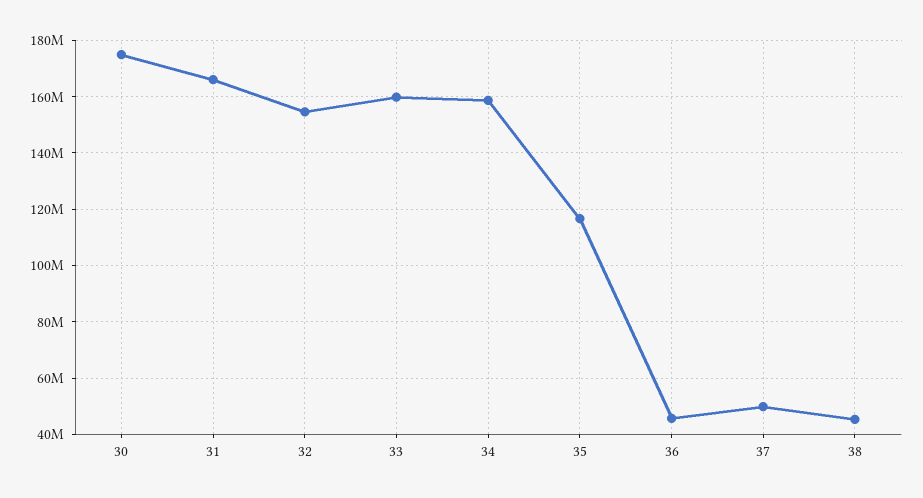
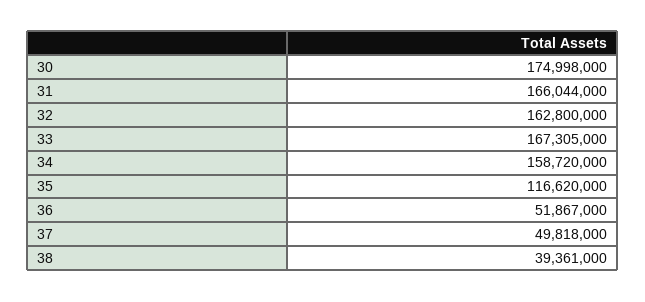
32: 155000000 -> 162800000
33: 160000000 -> 167305000
36: 45000000 -> 51867000
38: 45000000 -> 39361000

